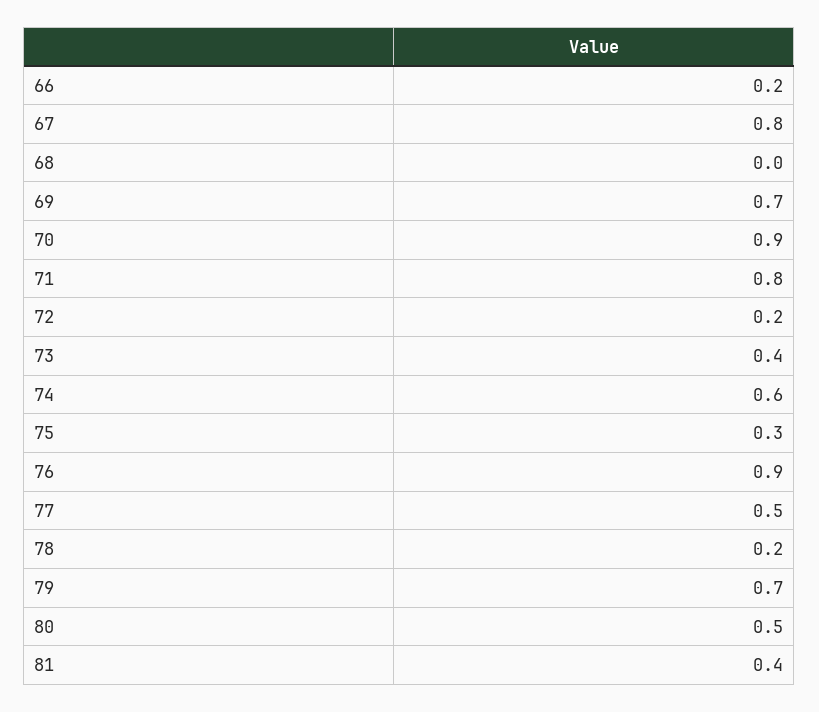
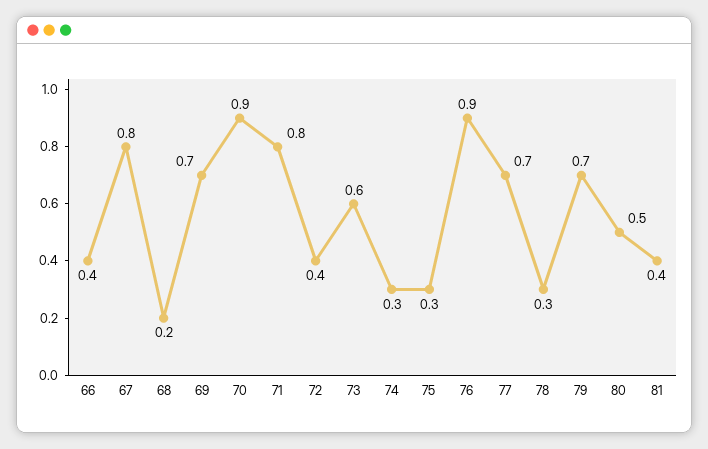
66: 0.2 -> 0.4
68: 0 -> 0.2
72: 0.2 -> 0.4
73: 0.4 -> 0.6
74: 0.6 -> 0.3
77: 0.5 -> 0.7
78: 0.2 -> 0.3

